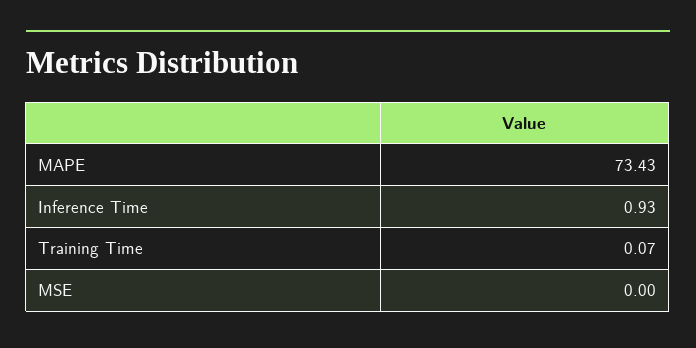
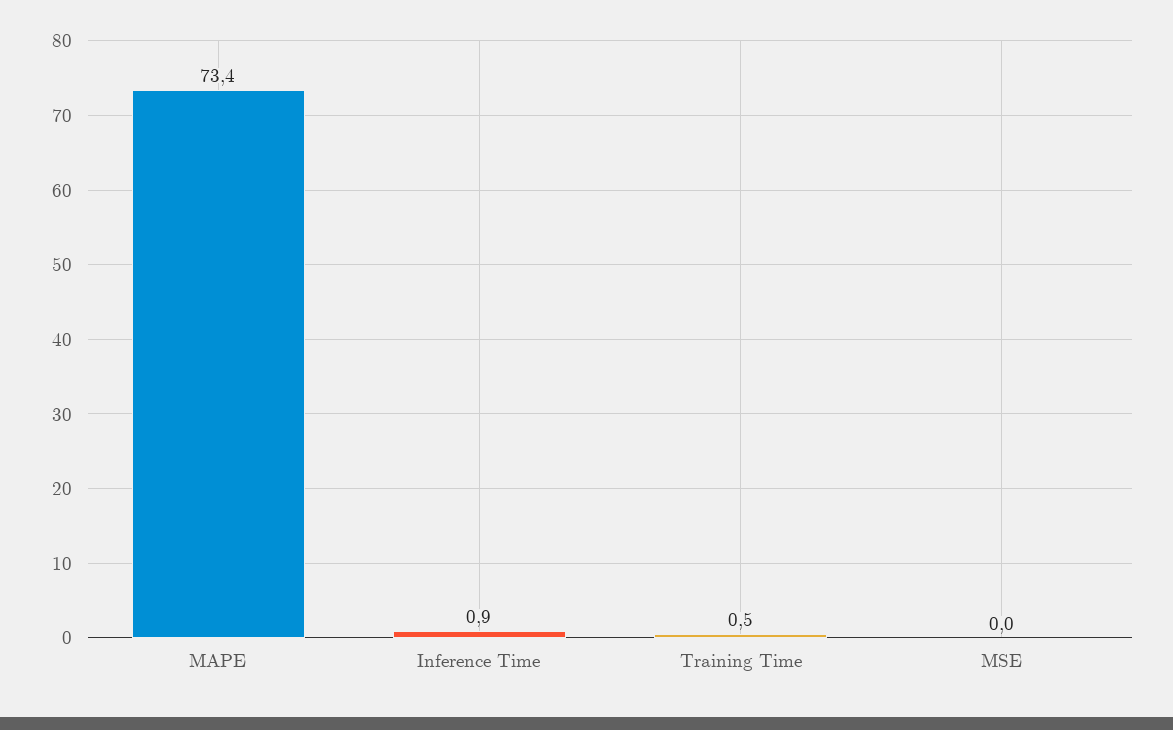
Training Time: 0.07 -> 0.5

